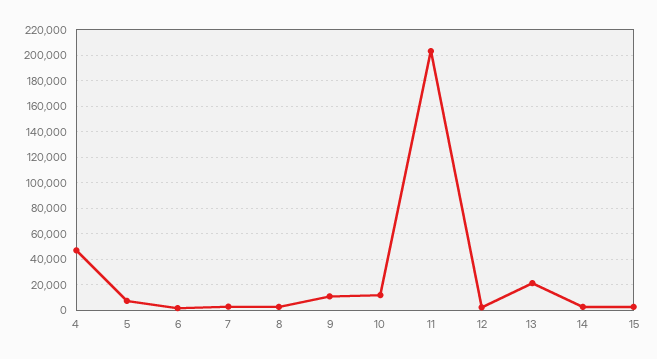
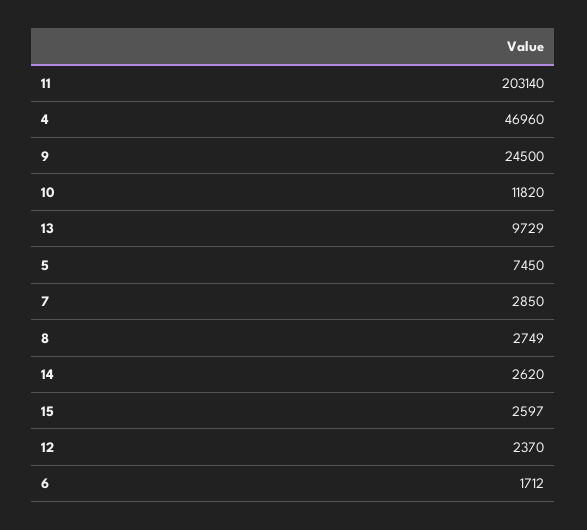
9: 10000 -> 24500
13: 20000 -> 9729

